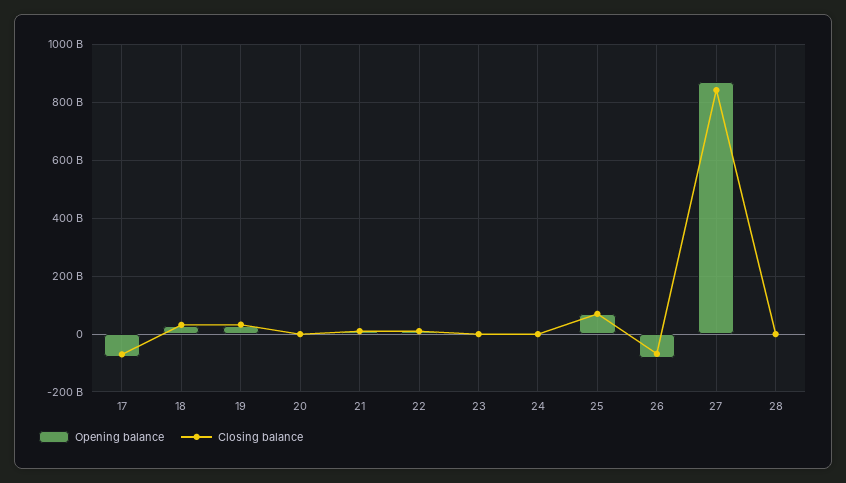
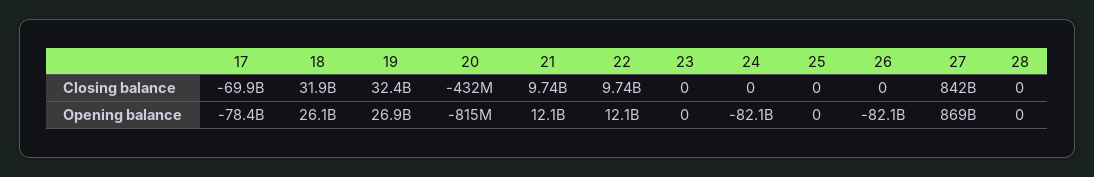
Opening balance, 24: 0 -> -82100000000
Opening balance, 25: 75000000000 -> 0
Closing balance, 25: 75000000000 -> 0
Closing balance, 26: -75000000000 -> 0

